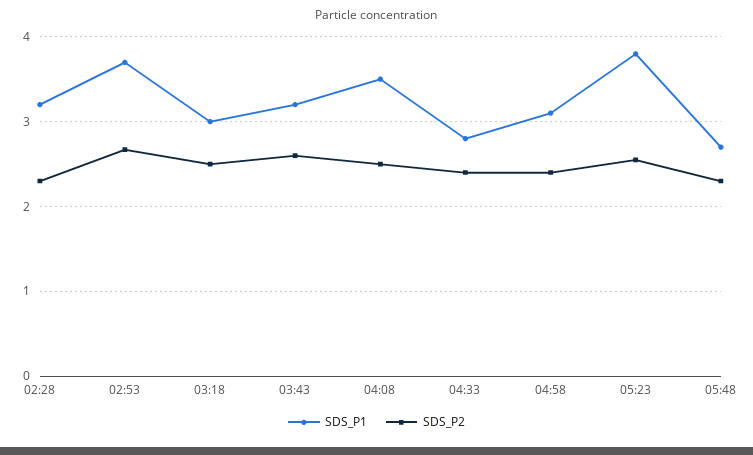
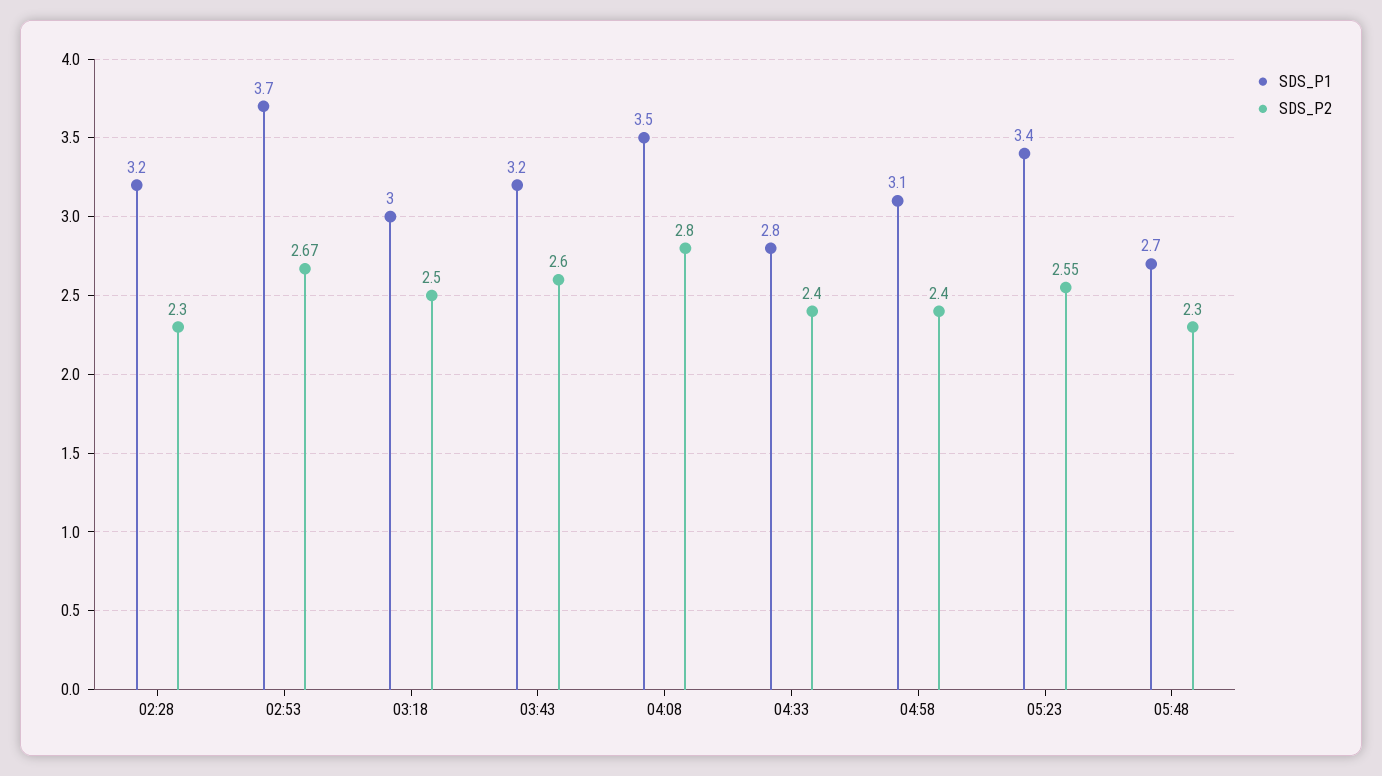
SDS_P2, 04:08: 2.5 -> 2.8
SDS_P1, 05:23: 3.8 -> 3.4

